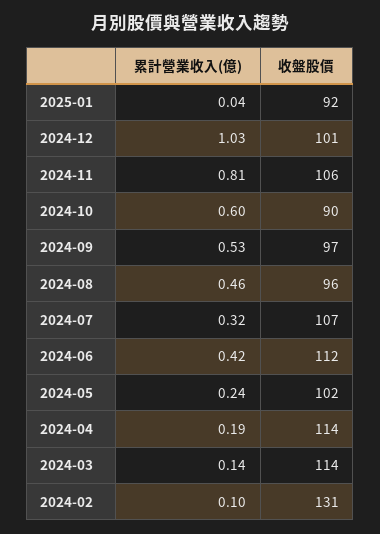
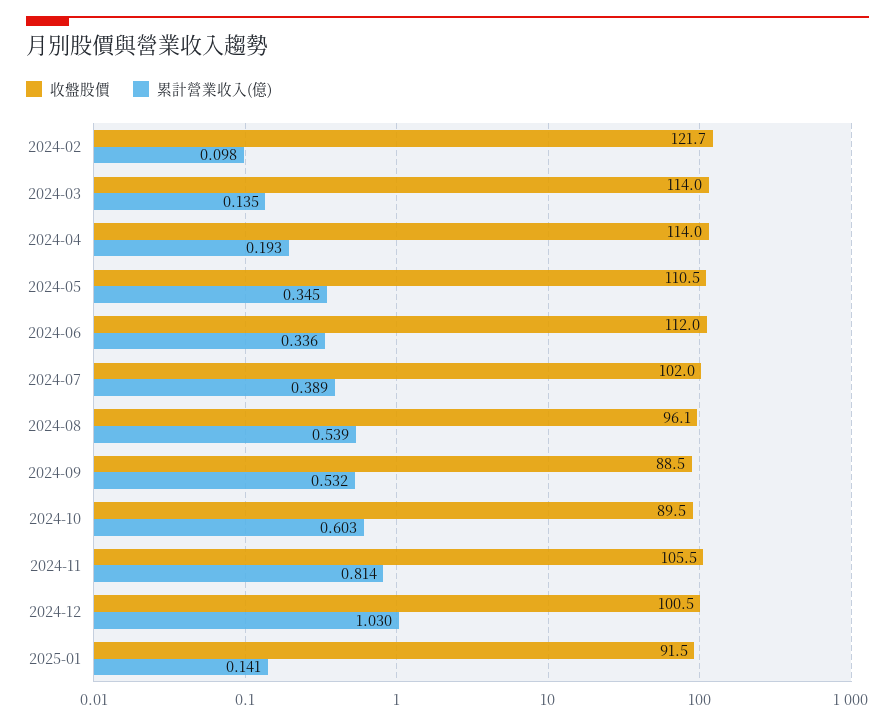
累計營業收入(億), 2025-01: 0.04 -> 0.141
收盤股價, 2024-09: 97 -> 88.5
累計營業收入(億), 2024-08: 0.46 -> 0.539
累計營業收入(億), 2024-07: 0.32 -> 0.389
收盤股價, 2024-07: 107 -> 102
累計營業收入(億), 2024-06: 0.42 -> 0.336
累計營業收入(億), 2024-05: 0.24 -> 0.345
收盤股價, 2024-05: 102 -> 110.5
收盤股價, 2024-02: 131 -> 121.7

